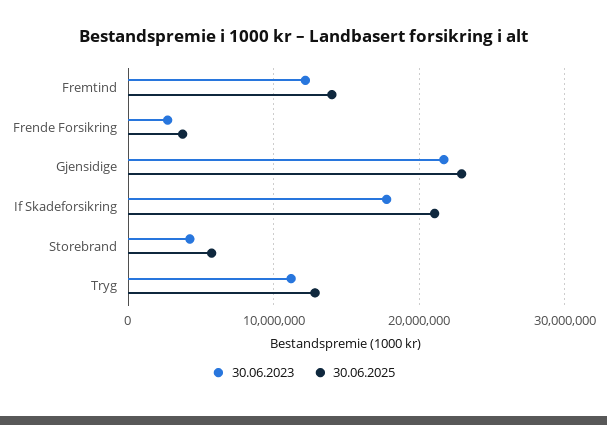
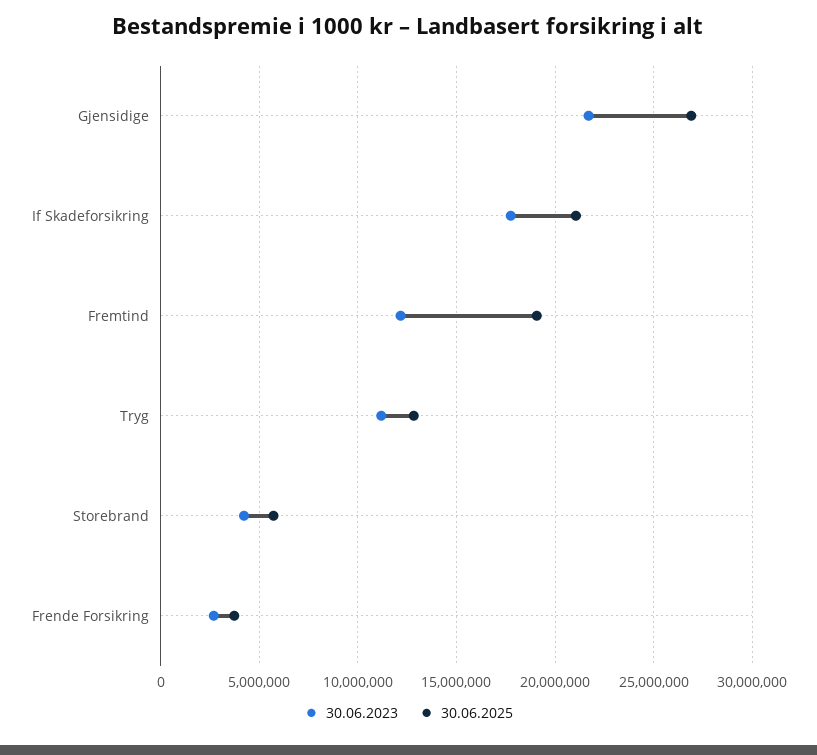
30.06.2025, Fremtind: 14000000 -> 19000000
30.06.2025, Gjensidige: 23000000 -> 27000000

